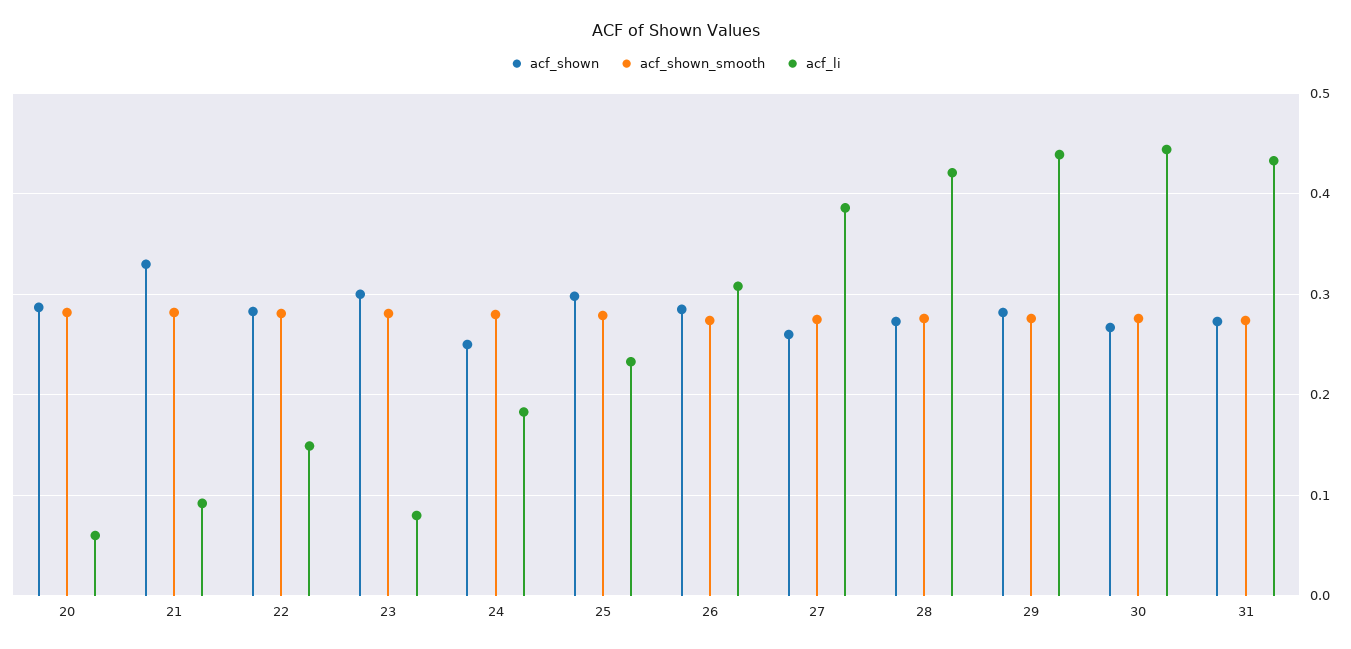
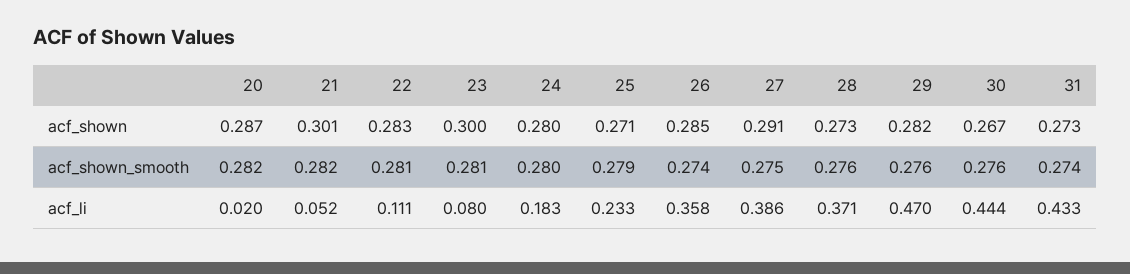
acf_li, 20: 0.06 -> 0.02
acf_shown, 21: 0.33 -> 0.301
acf_li, 21: 0.09 -> 0.052
acf_li, 22: 0.15 -> 0.111
acf_shown, 24: 0.25 -> 0.28
acf_shown, 25: 0.3 -> 0.271
acf_li, 26: 0.31 -> 0.358
acf_shown, 27: 0.26 -> 0.291
acf_li, 28: 0.42 -> 0.371
acf_li, 29: 0.44 -> 0.47

